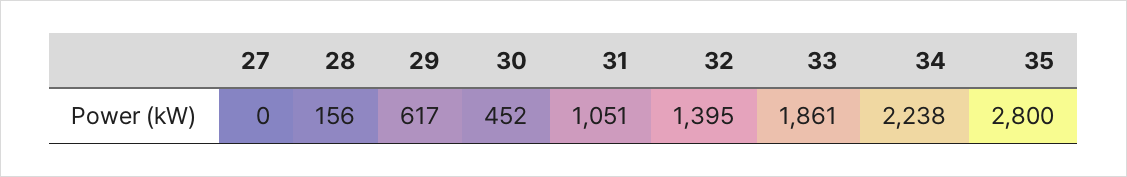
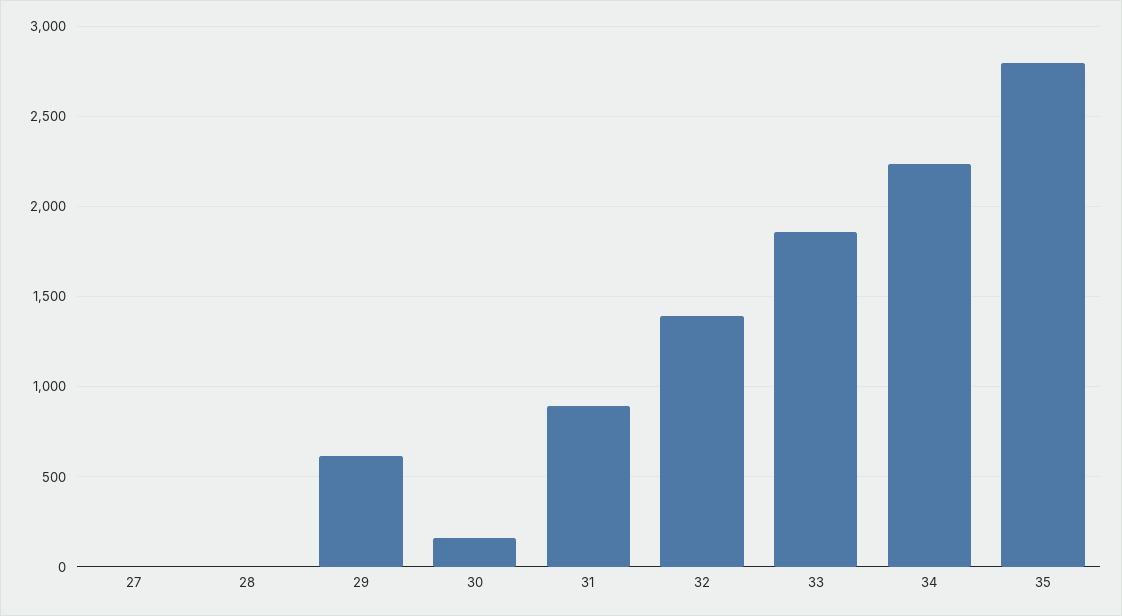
28: 156 -> 0
30: 452 -> 150
31: 1051 -> 900

